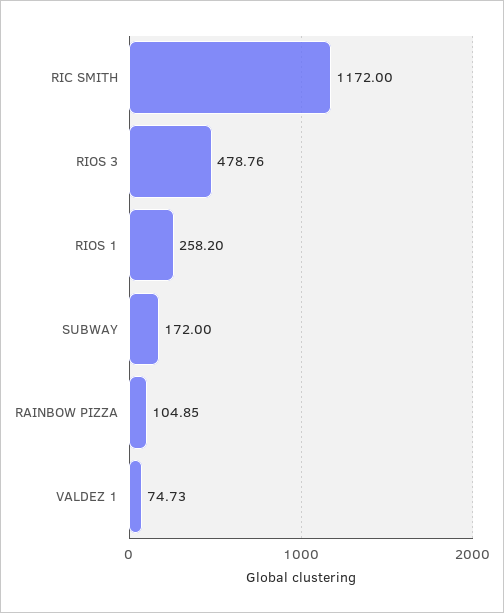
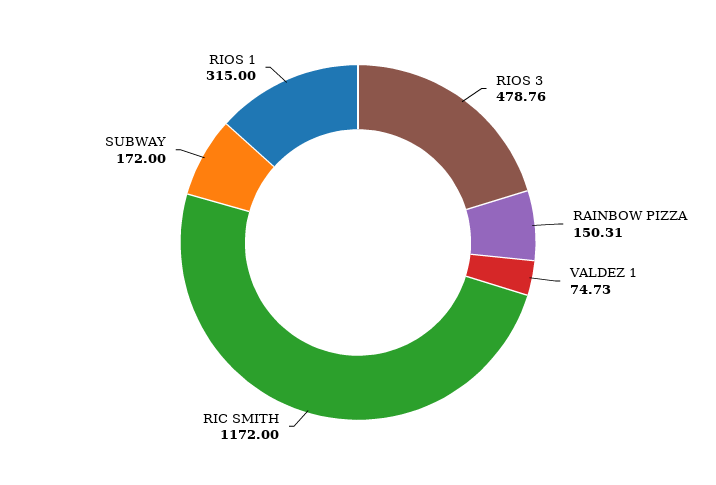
RIOS 1: 258.2 -> 315
RAINBOW PIZZA: 104.85 -> 150.31

